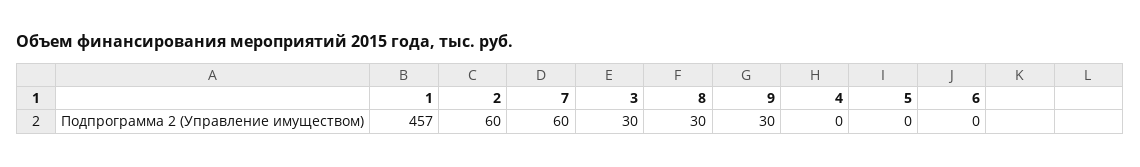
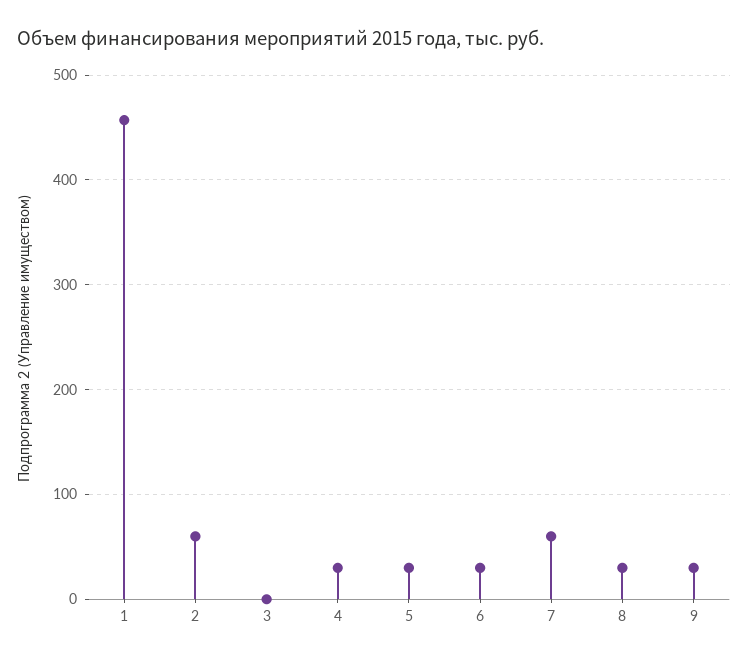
3: 30 -> 0
4: 0 -> 30
5: 0 -> 30
6: 0 -> 30

